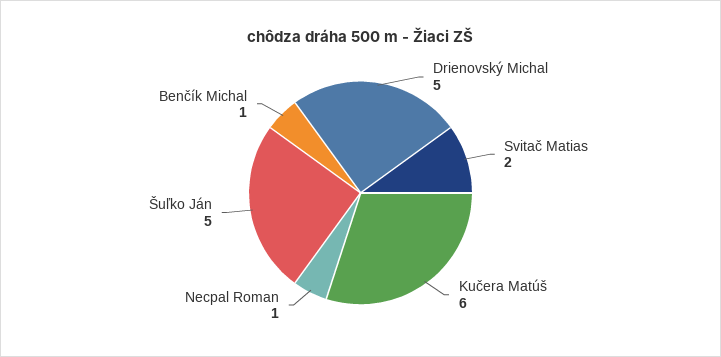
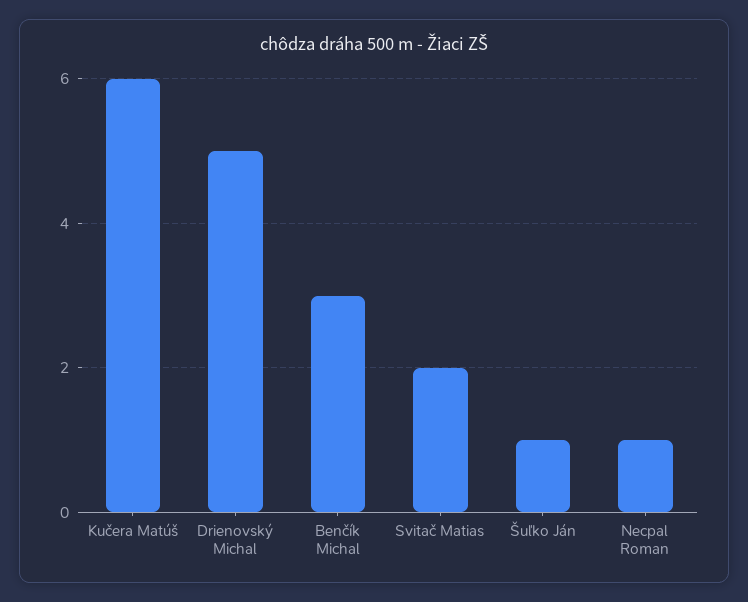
Šuľko Ján: 5 -> 1
Benčík Michal: 1 -> 3

